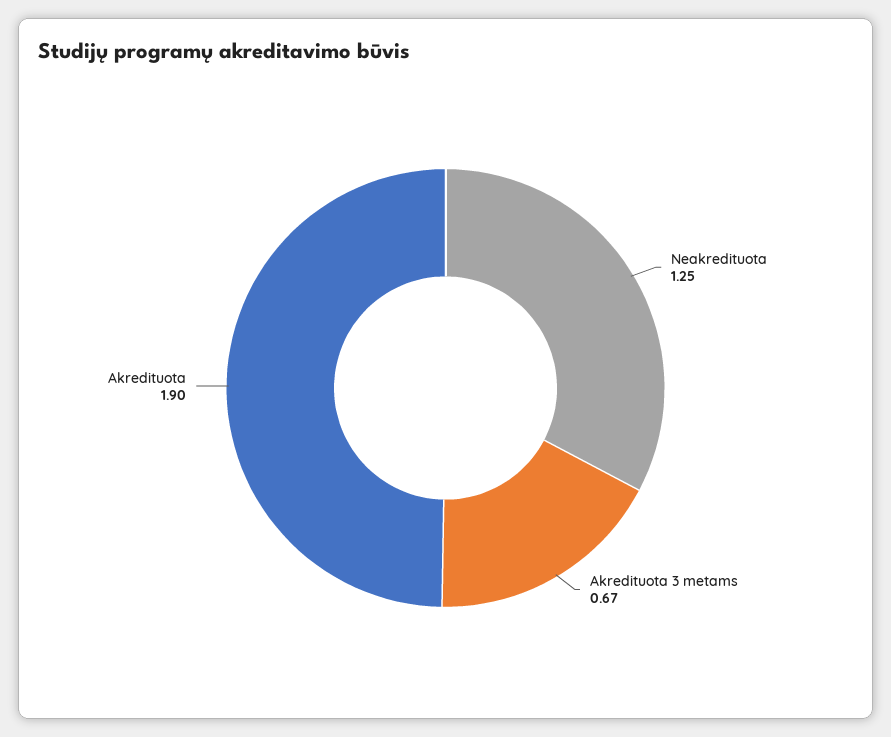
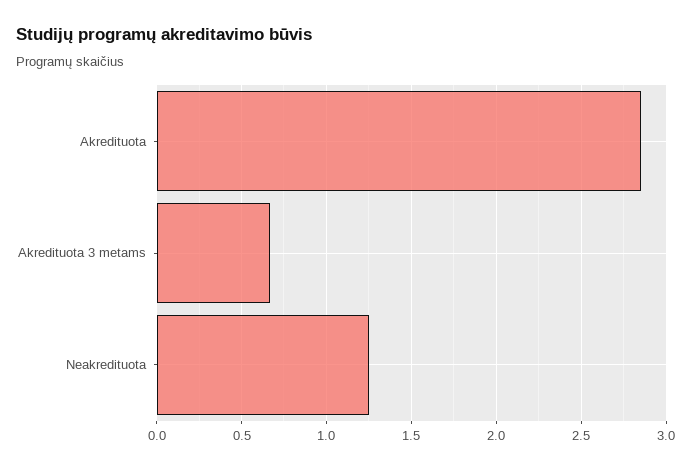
Akredituota: 1.9 -> 2.85

